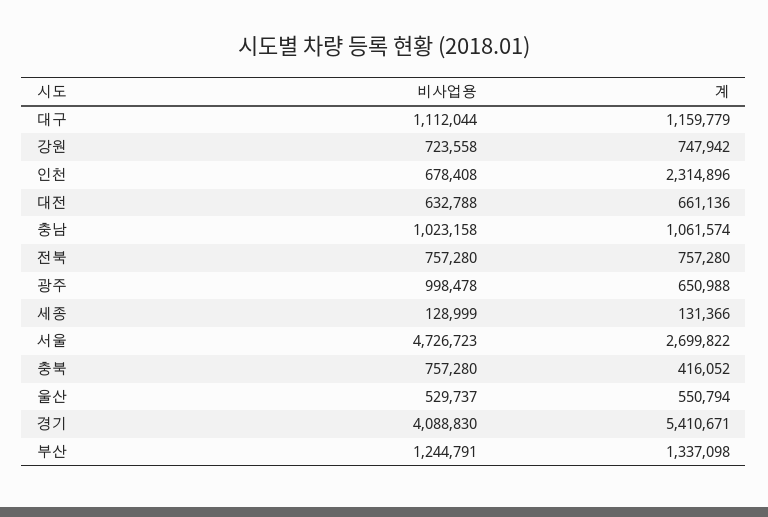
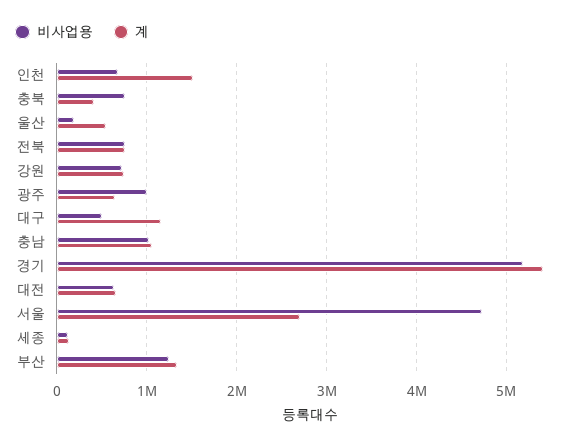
비사업용, 대구: 1112044 -> 500000
계, 인천: 2314896 -> 1500000
비사업용, 울산: 529737 -> 200000
비사업용, 경기: 4088830 -> 5200000

